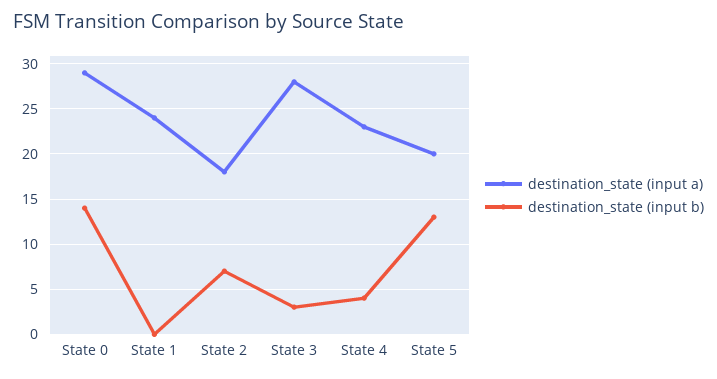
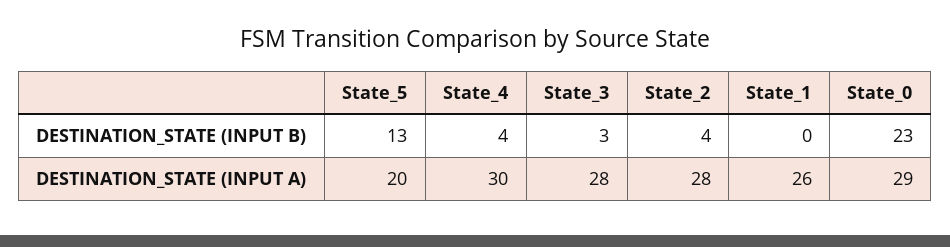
destination_state (input b), State 0: 14 -> 23
destination_state (input a), State 1: 24 -> 26
destination_state (input a), State 2: 18 -> 28
destination_state (input b), State 2: 7 -> 4
destination_state (input a), State 4: 23 -> 30

